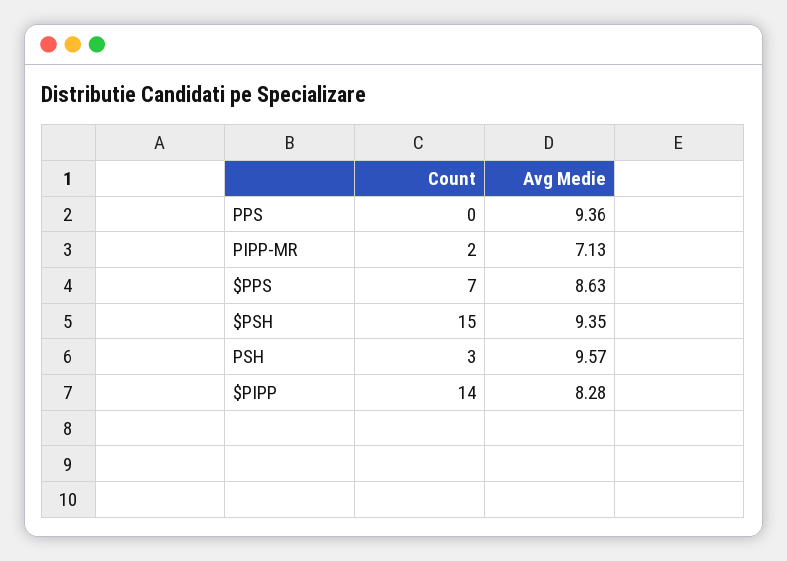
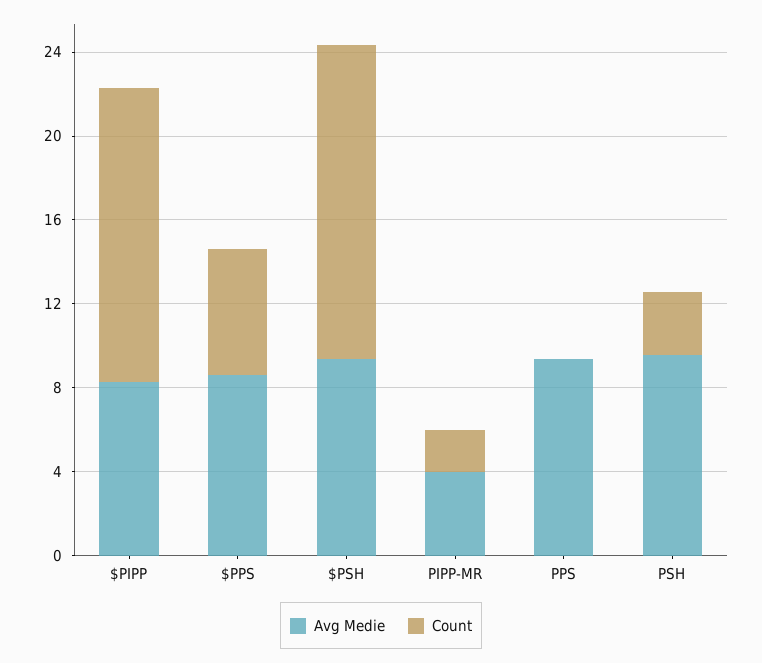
Avg Medie, PIPP-MR: 7.13 -> 4
Count, $PPS: 7 -> 6

